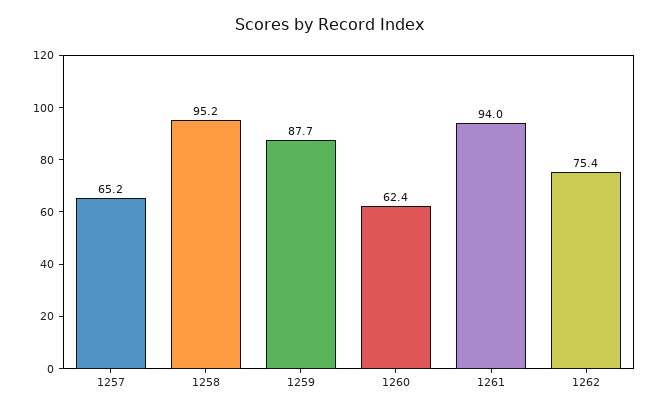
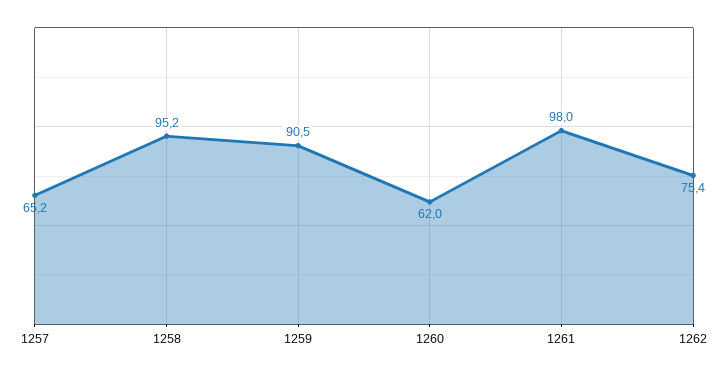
1259: 87.7 -> 90.5
1260: 62.4 -> 62
1261: 94 -> 98

